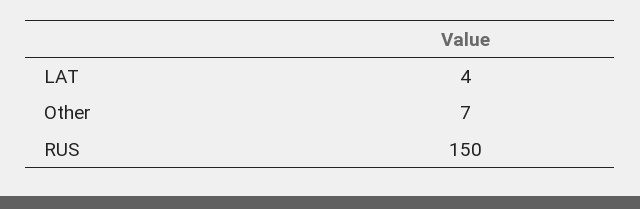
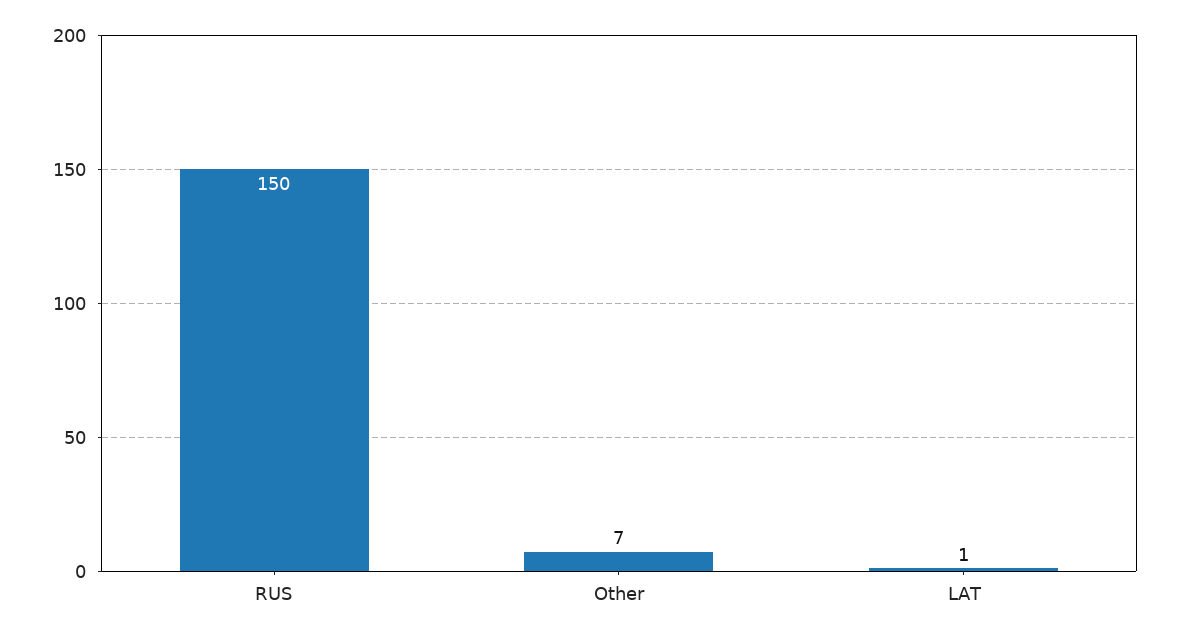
LAT: 4 -> 1

